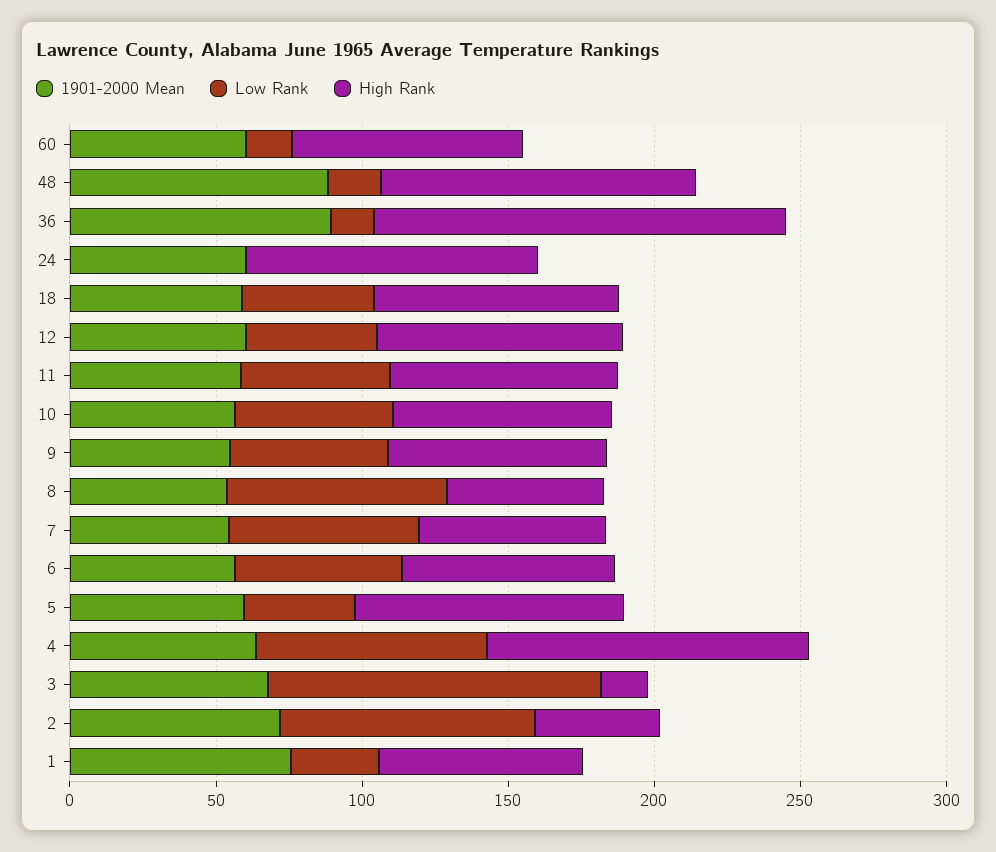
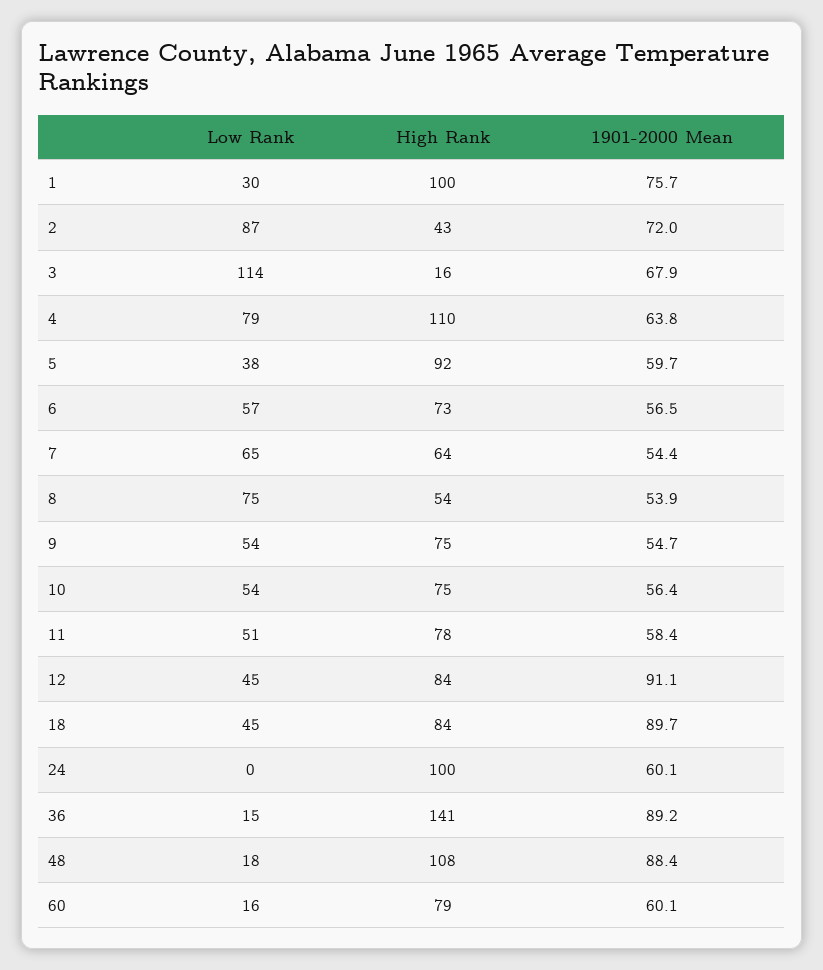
1901-2000 Mean, 18: 60 -> 89.7
1901-2000 Mean, 12: 60 -> 91.1
High Rank, 1: 70 -> 100

